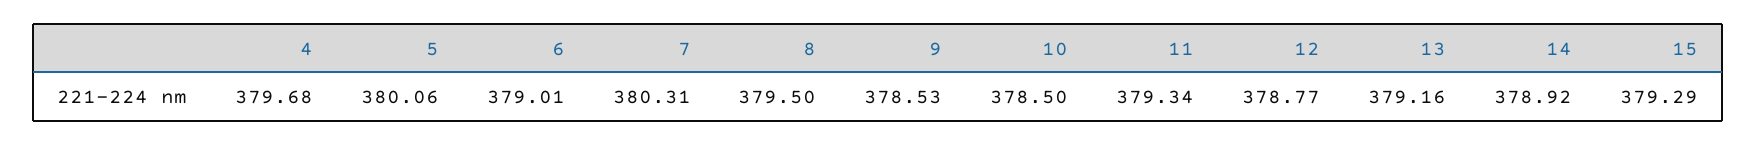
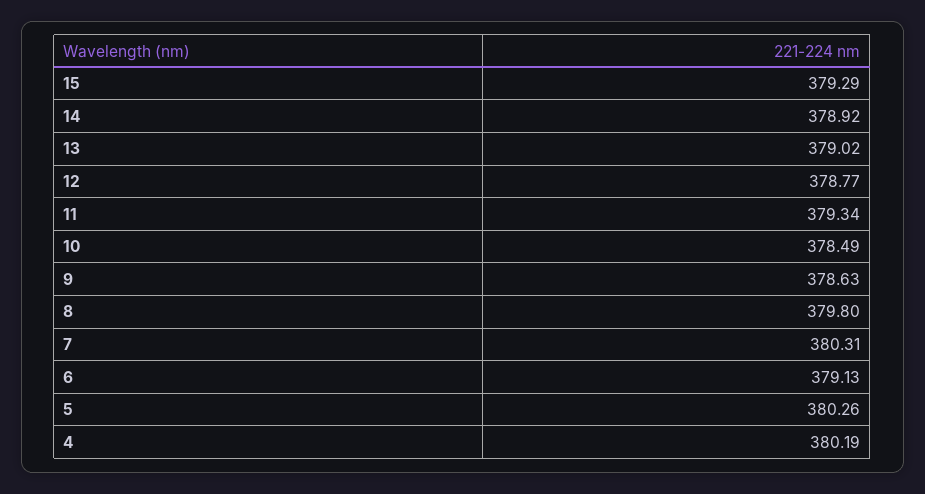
4: 379.68 -> 380.19
5: 380.06 -> 380.26
6: 379.01 -> 379.13
8: 379.5 -> 379.8
9: 378.53 -> 378.63
10: 378.5 -> 378.49
13: 379.16 -> 379.02

